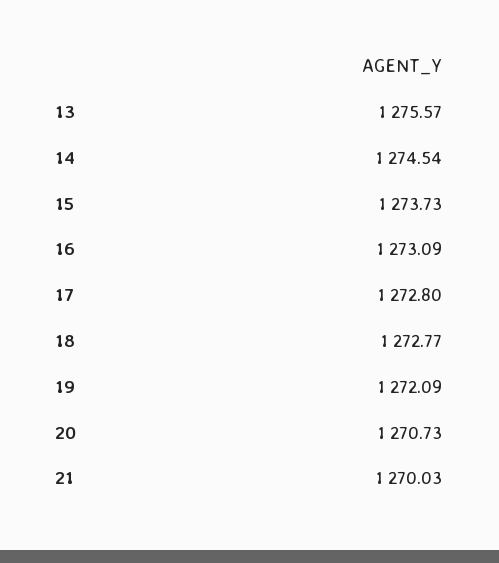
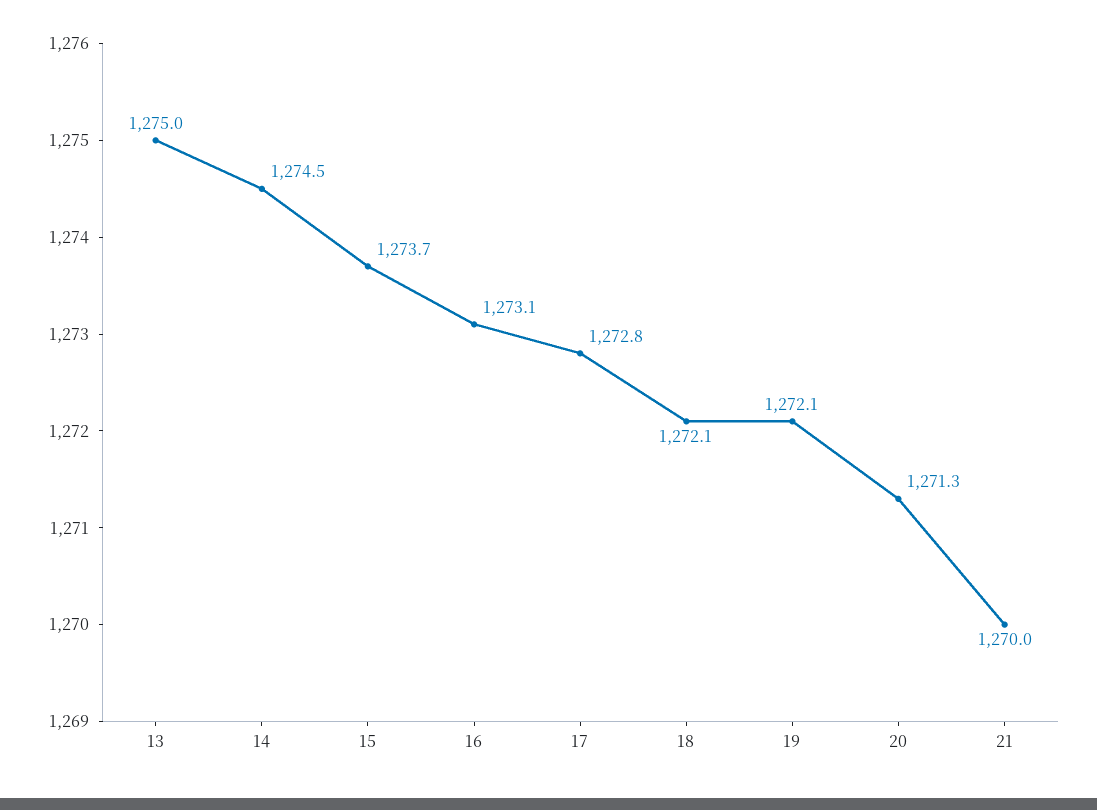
13: 1275.57 -> 1275
18: 1272.77 -> 1272.1
20: 1270.73 -> 1271.3

